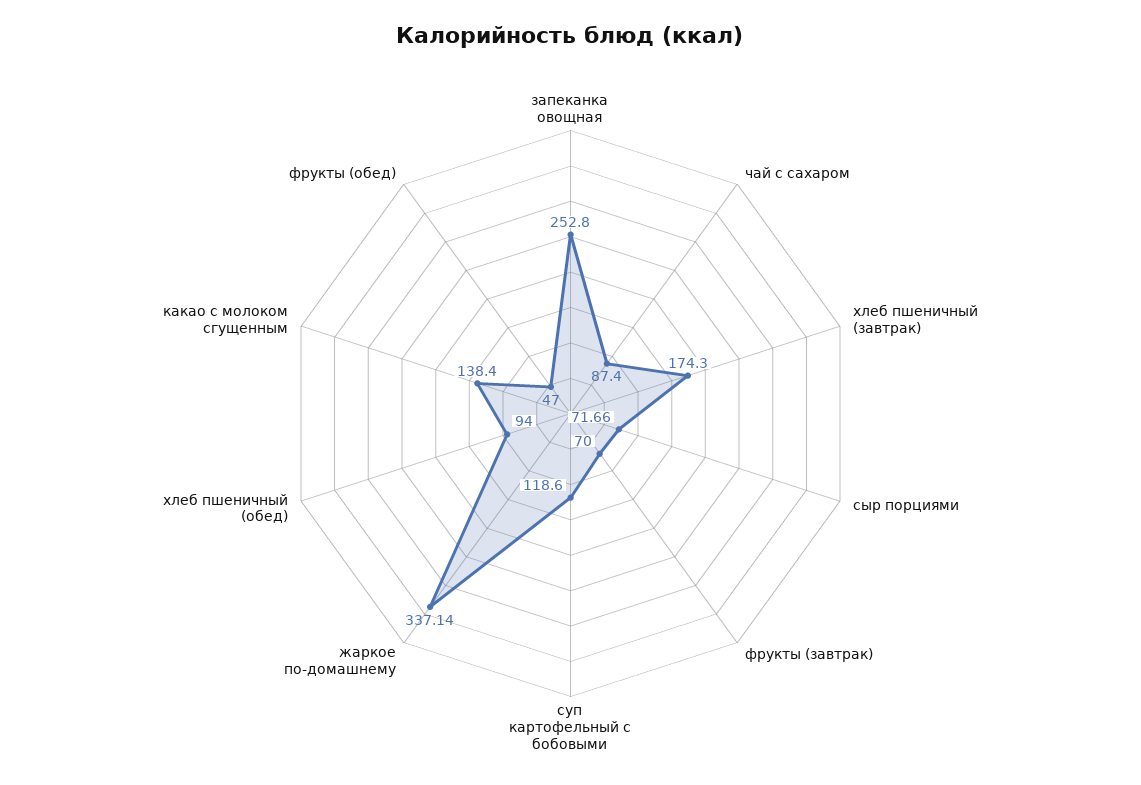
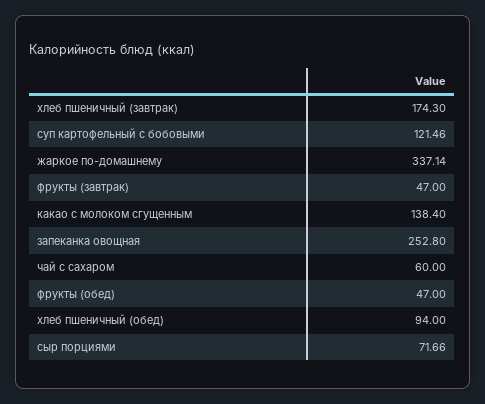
чай с сахаром: 87.4 -> 60
фрукты (завтрак): 70 -> 47
суп картофельный с бобовыми: 118.6 -> 121.46

